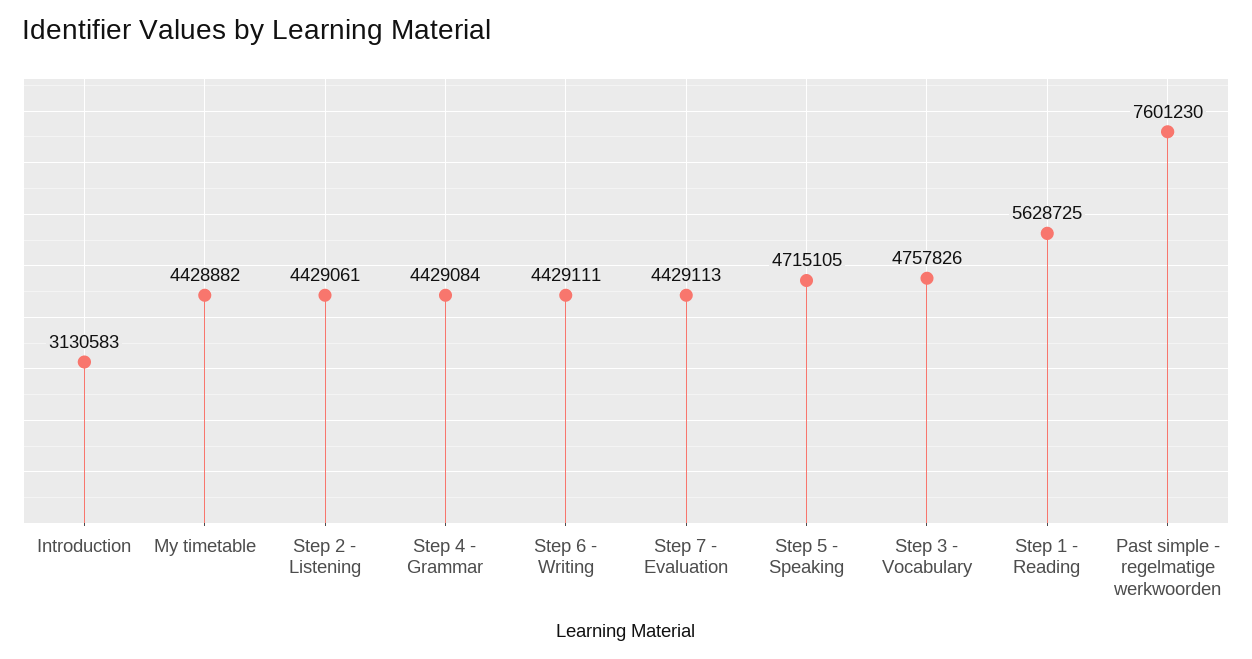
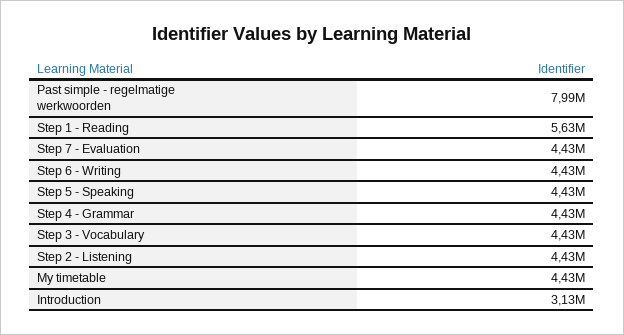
Step 5 - Speaking: 4715105 -> 4430000
Step 3 - Vocabulary: 4757826 -> 4430000
Past simple - regelmatige werkwoorden: 7601230 -> 7990000

